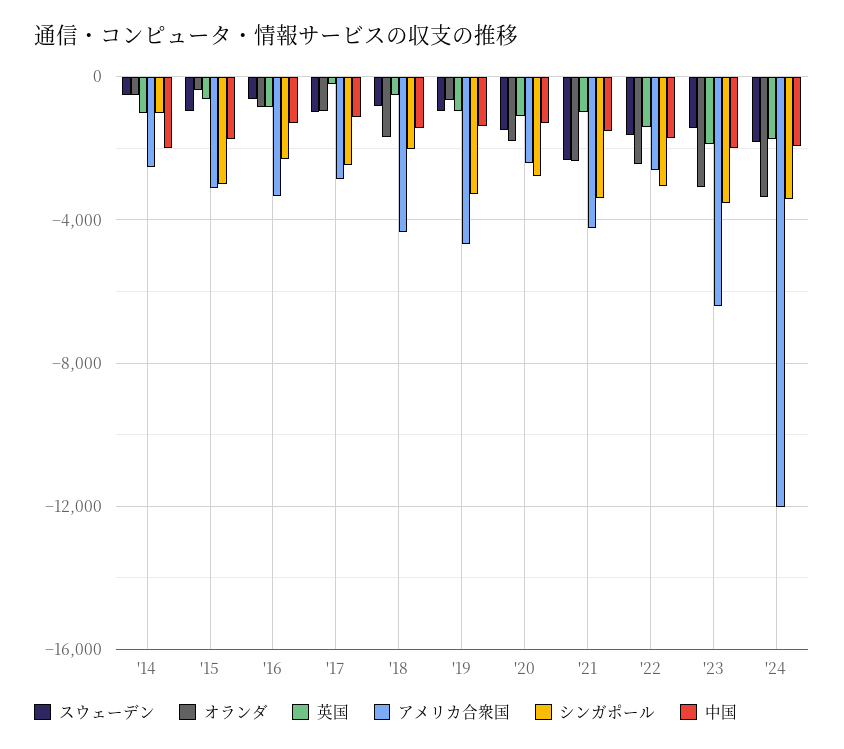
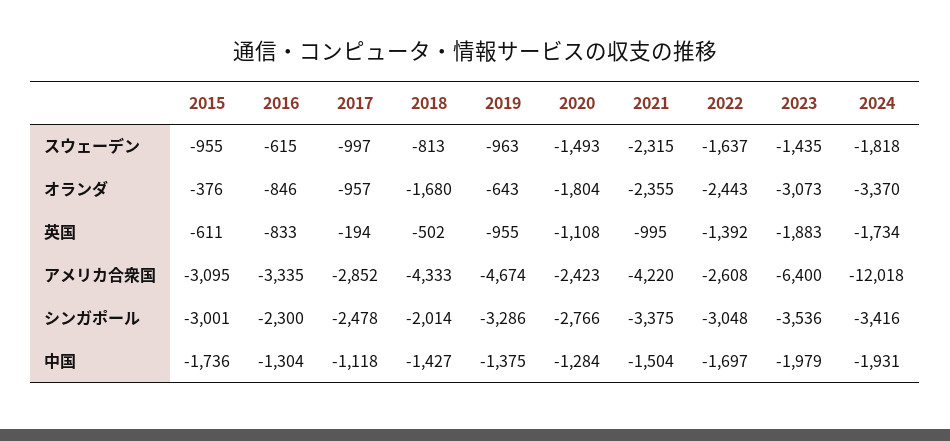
スウェーデン, '14: -500 -> none
オランダ, '14: -500 -> none
英国, '14: -1000 -> none
アメリカ合衆国, '14: -2500 -> none
シンガポール, '14: -1000 -> none
中国, '14: -2000 -> none

